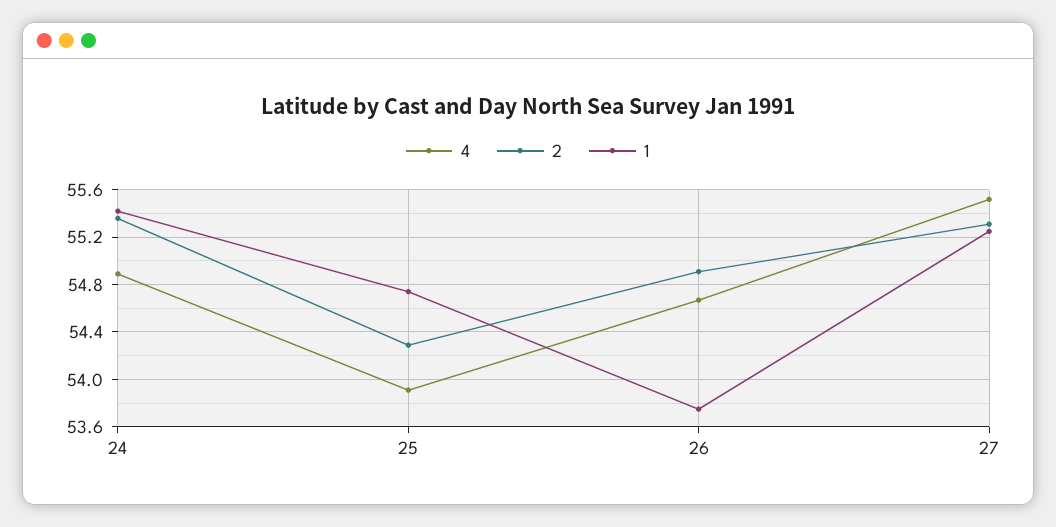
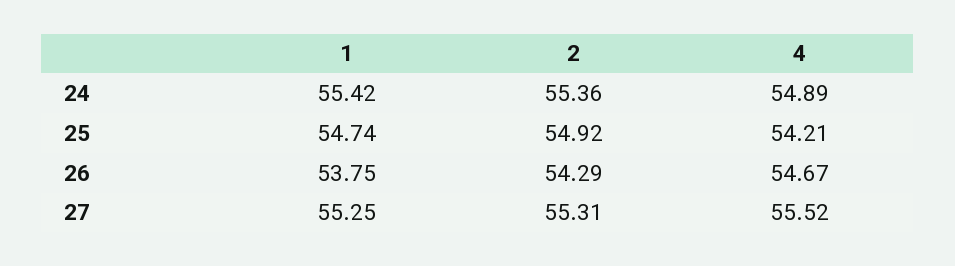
4, 25: 53.9 -> 54.21
2, 25: 54.3 -> 54.92
2, 26: 54.9 -> 54.29

